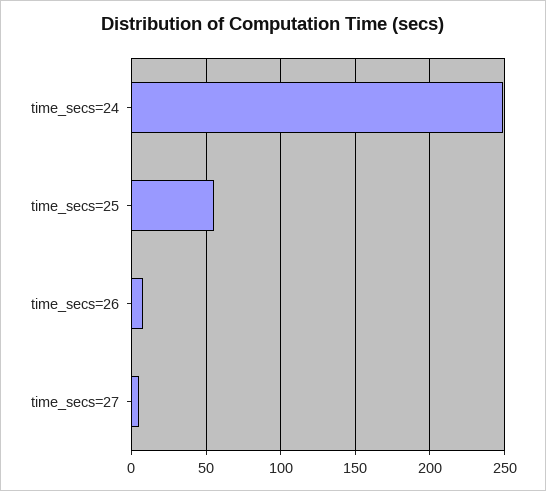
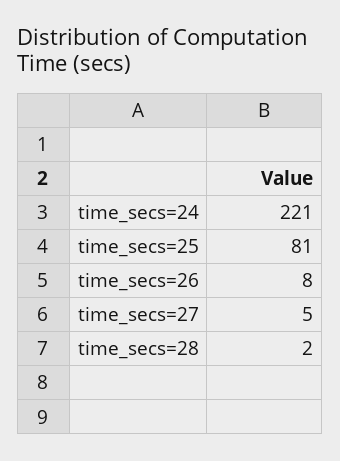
time_secs=24: 250 -> 221
time_secs=25: 55 -> 81
time_secs=28: none -> 2

